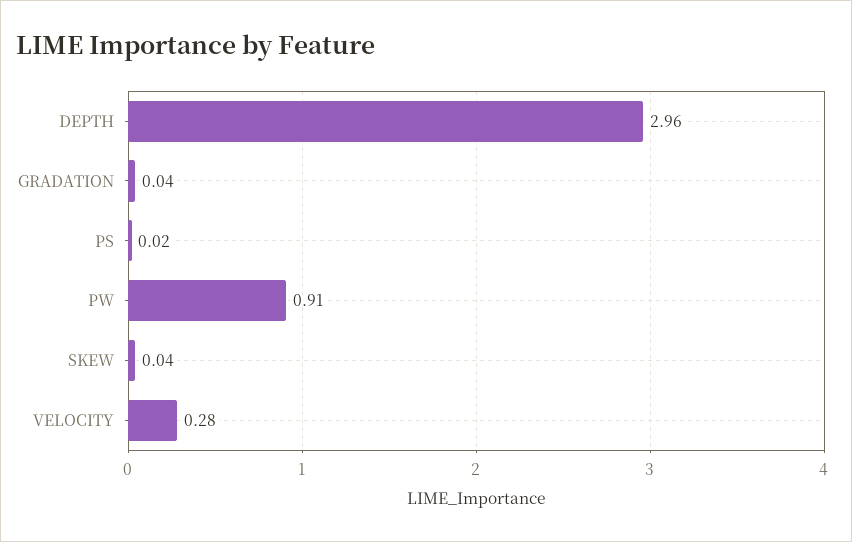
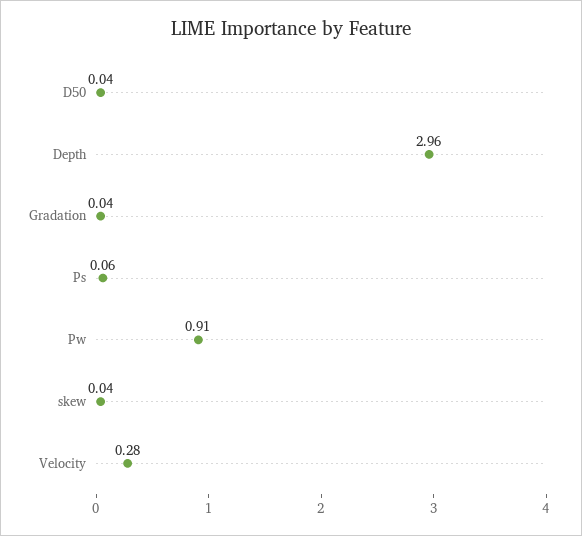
PS: 0.02 -> 0.06
D50: none -> 0.04

